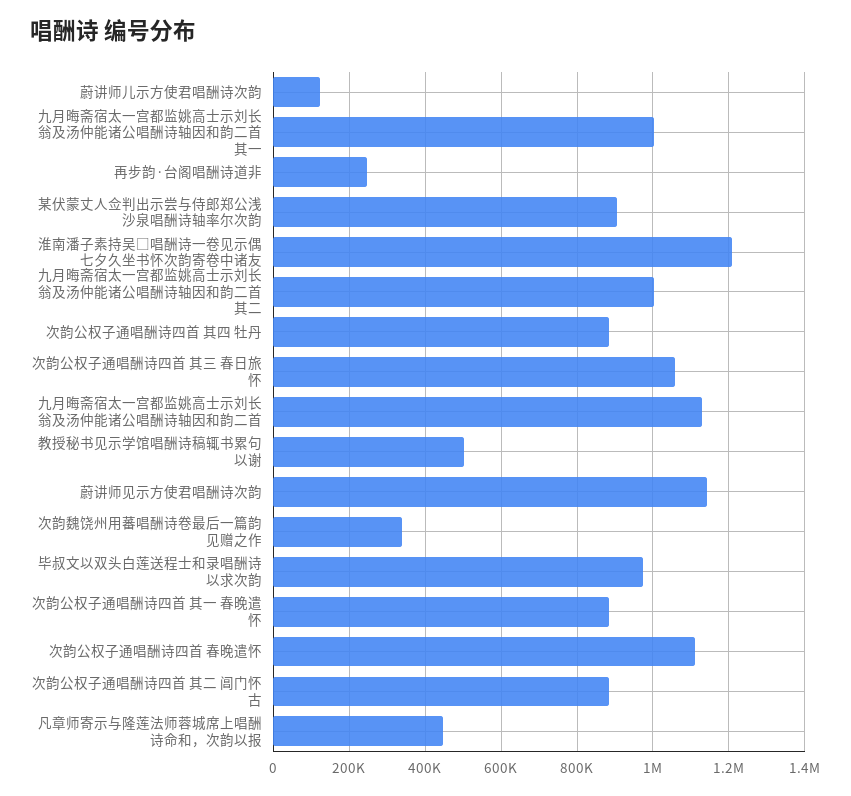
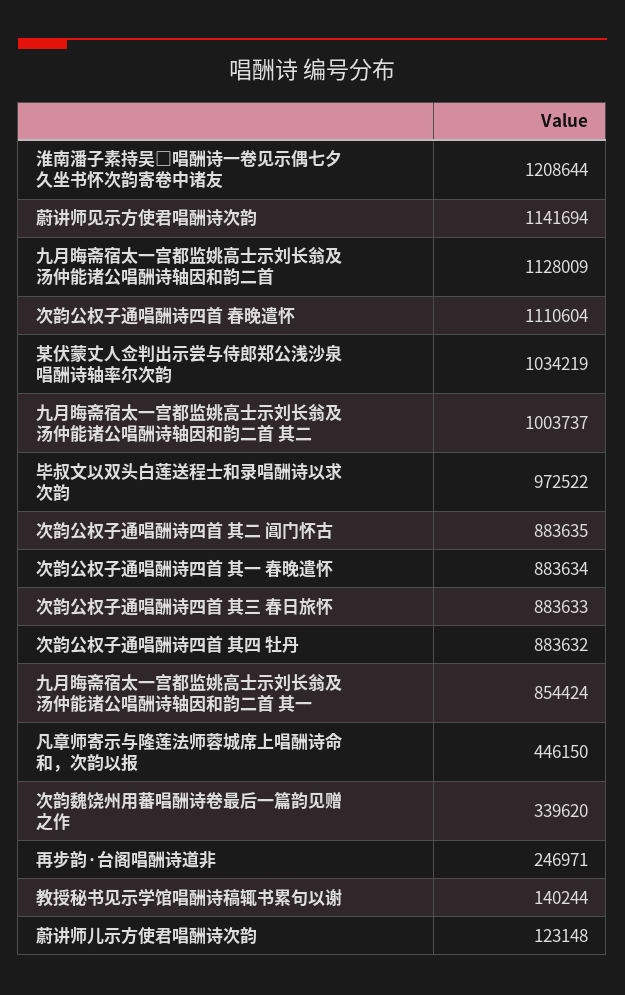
九月晦斋宿太一宫都监姚高士示刘长翁及汤仲能诸公唱酬诗轴因和韵二首 其一: 1000000 -> 854424
某伏蒙丈人佥判出示尝与侍郎郑公浅沙泉唱酬诗轴率尔次韵: 900000 -> 1034219
次韵公权子通唱酬诗四首 其三 春日旅怀: 1060000 -> 883633
教授秘书见示学馆唱酬诗稿辄书累句以谢: 500000 -> 140244

